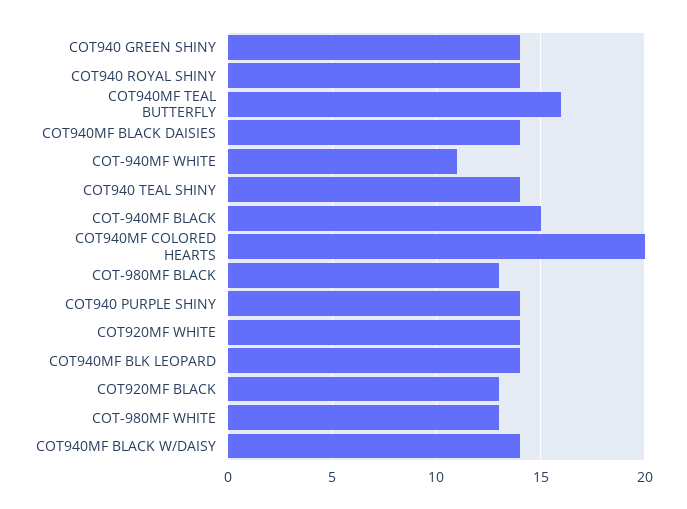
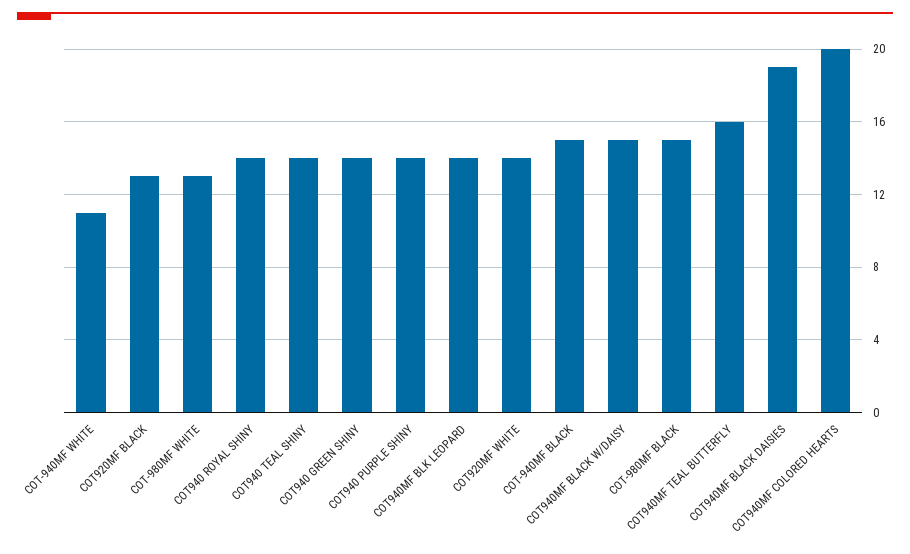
COT940MF BLACK DAISIES: 14 -> 19
COT-980MF BLACK: 13 -> 15
COT940MF BLACK W/DAISY: 14 -> 15

